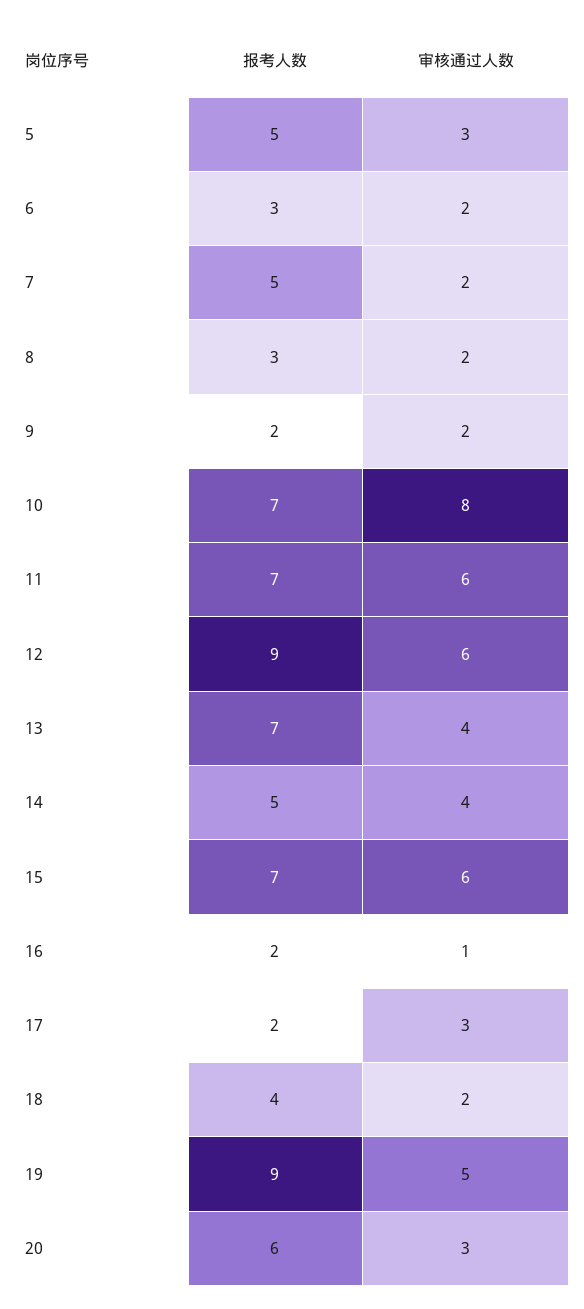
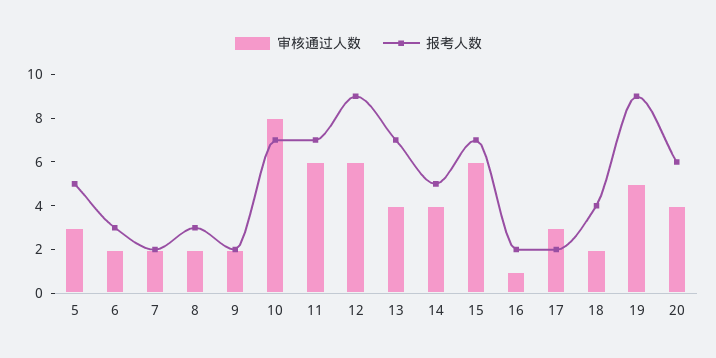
报考人数, 7: 5 -> 2
审核通过人数, 20: 3 -> 4

